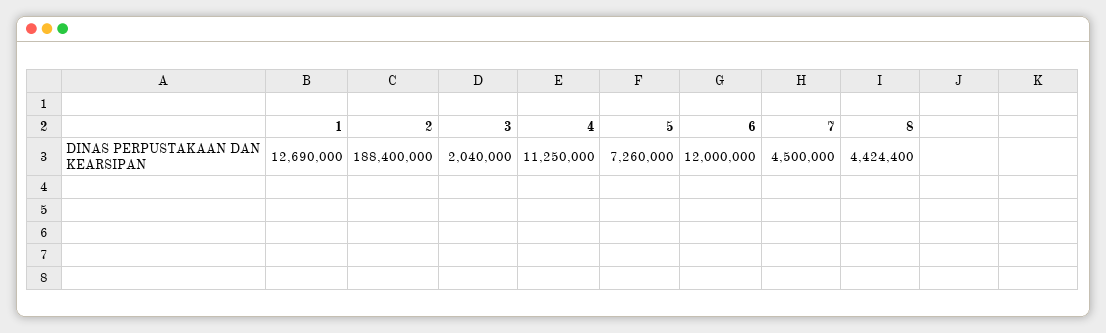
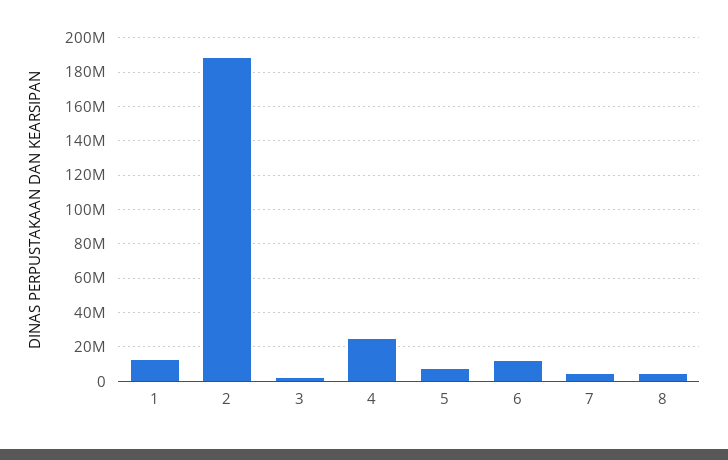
4: 11250000 -> 25000000

